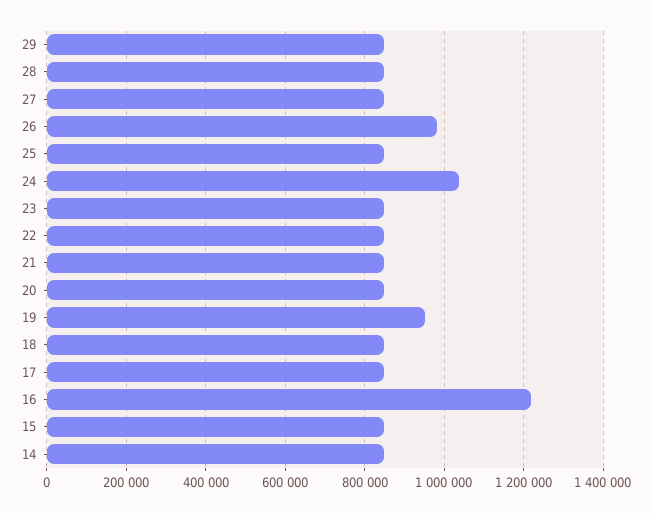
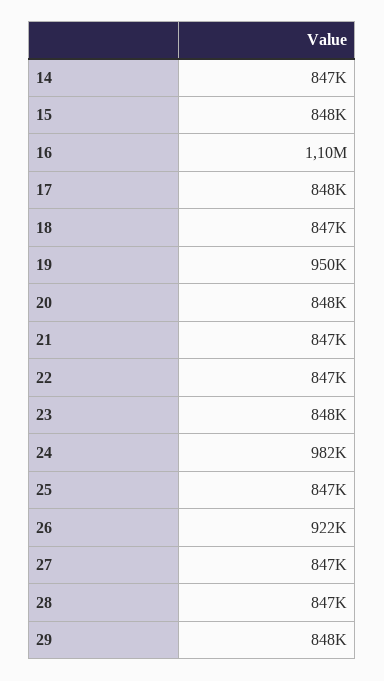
26: 980000 -> 922000
24: 1040000 -> 982000
16: 1220000 -> 1100000

